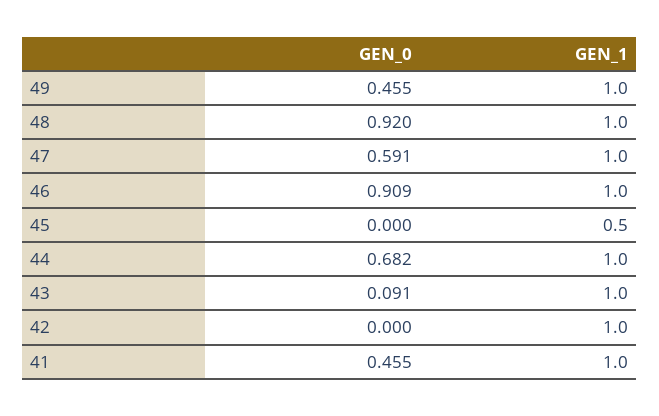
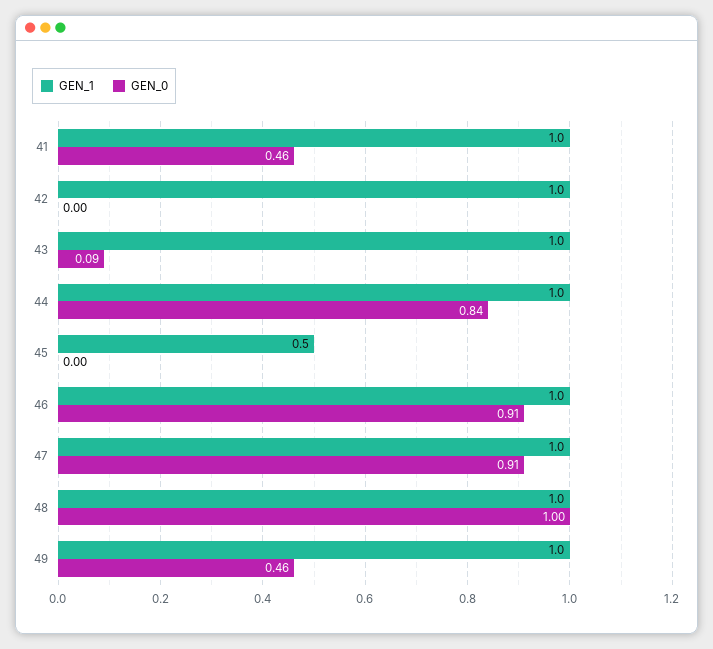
GEN_0, 48: 0.92 -> 1
GEN_0, 47: 0.591 -> 0.91
GEN_0, 44: 0.682 -> 0.84

